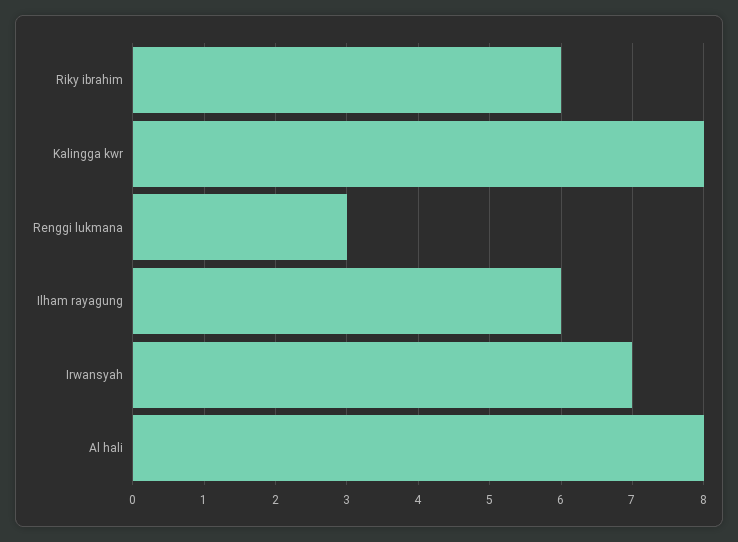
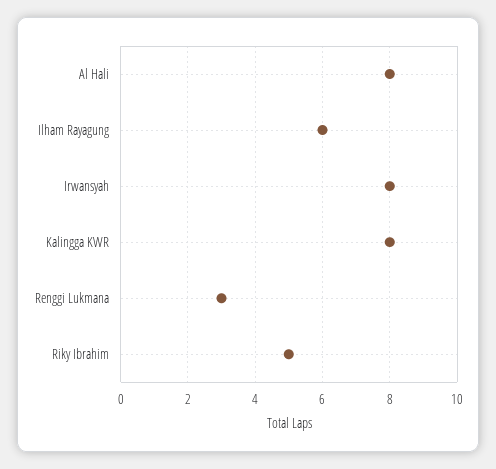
Riky ibrahim: 6 -> 5
Irwansyah: 7 -> 8

